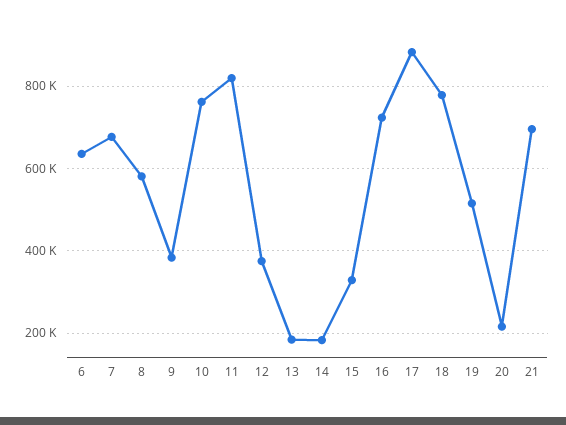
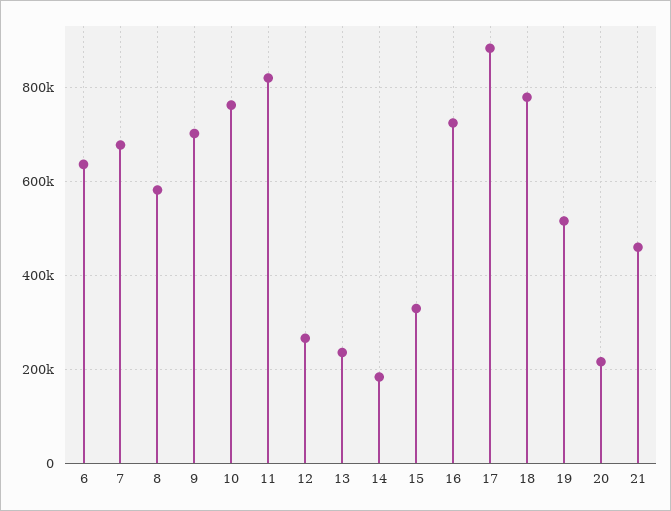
9: 380000 -> 700000
12: 380000 -> 260000
13: 180000 -> 240000
21: 700000 -> 460000

